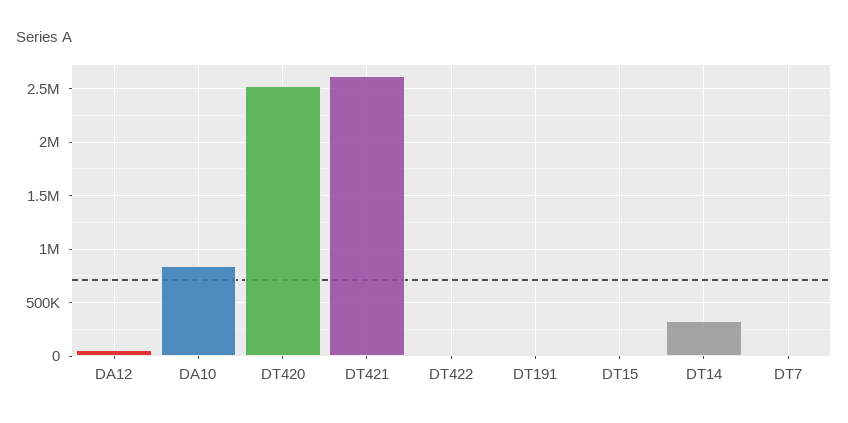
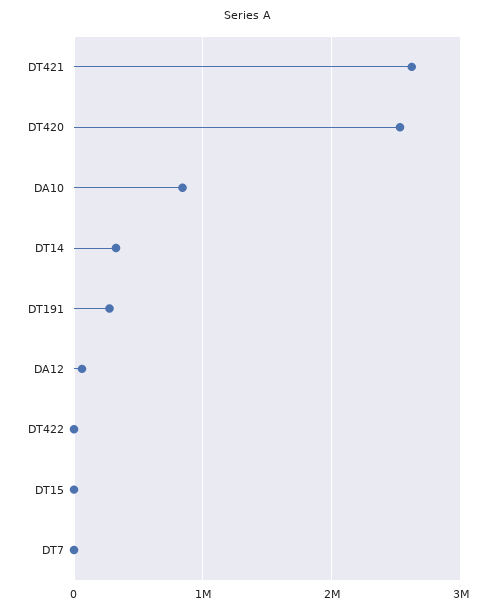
DT191: 0 -> 300000

